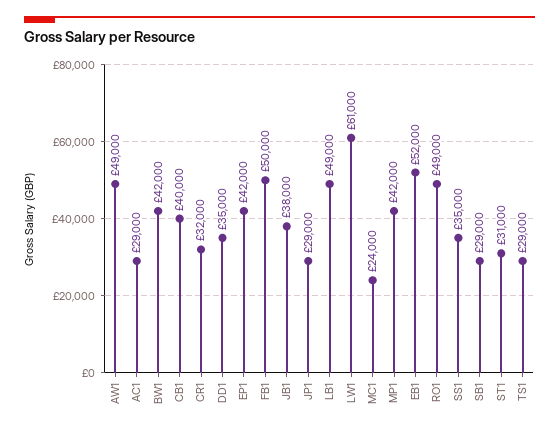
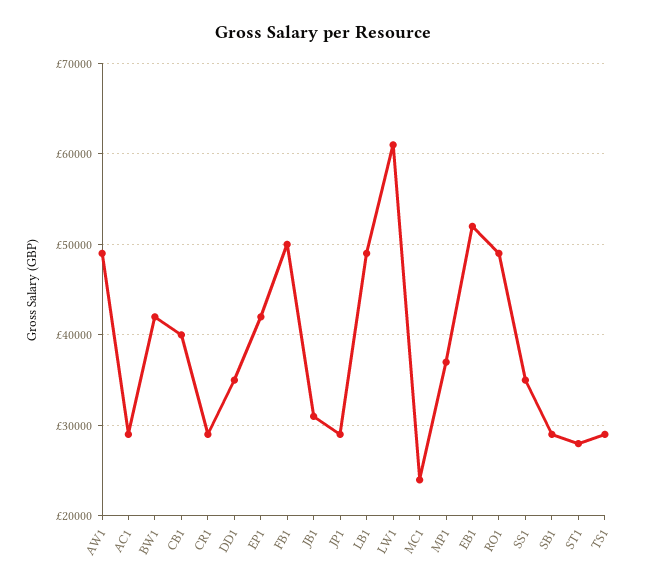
CR1: 32000 -> 29000
JB1: 38000 -> 31000
MP1: 42000 -> 37000
ST1: 31000 -> 28000

